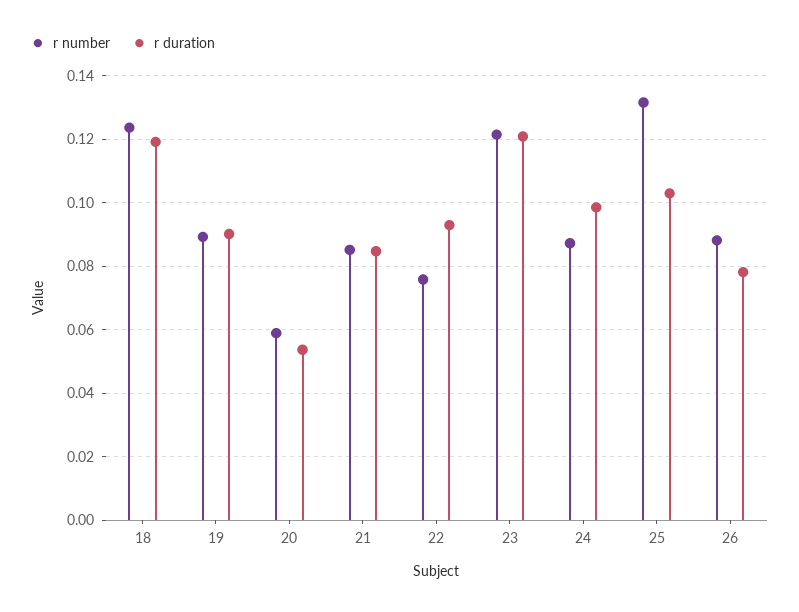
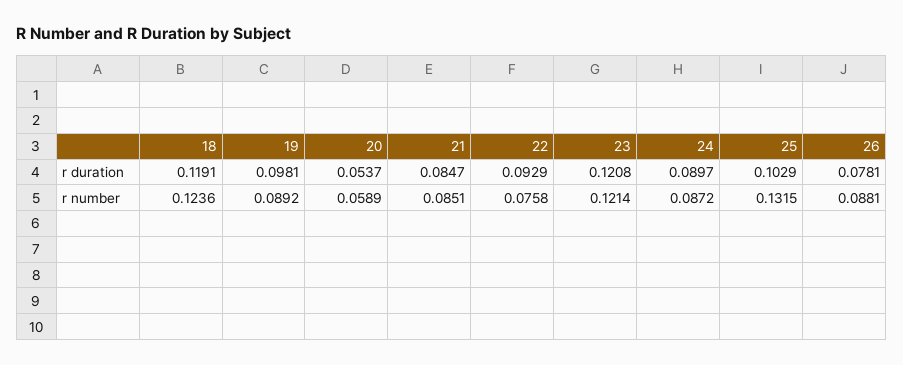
r duration, 19: 0.09 -> 0.0981
r duration, 24: 0.098 -> 0.0897

